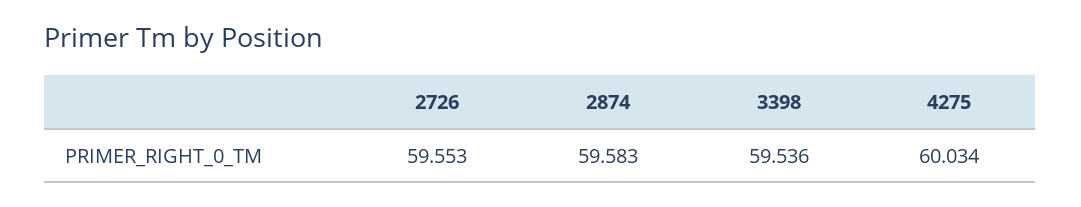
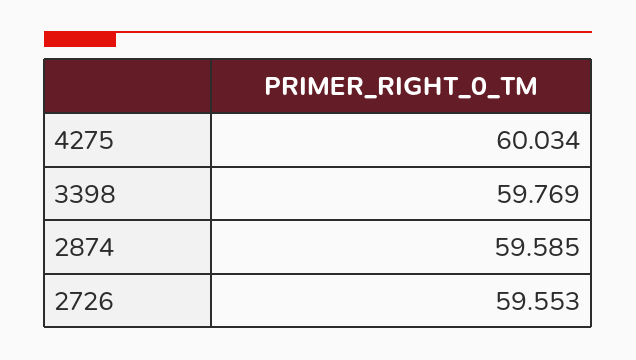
2874: 59.583 -> 59.585
3398: 59.536 -> 59.769

